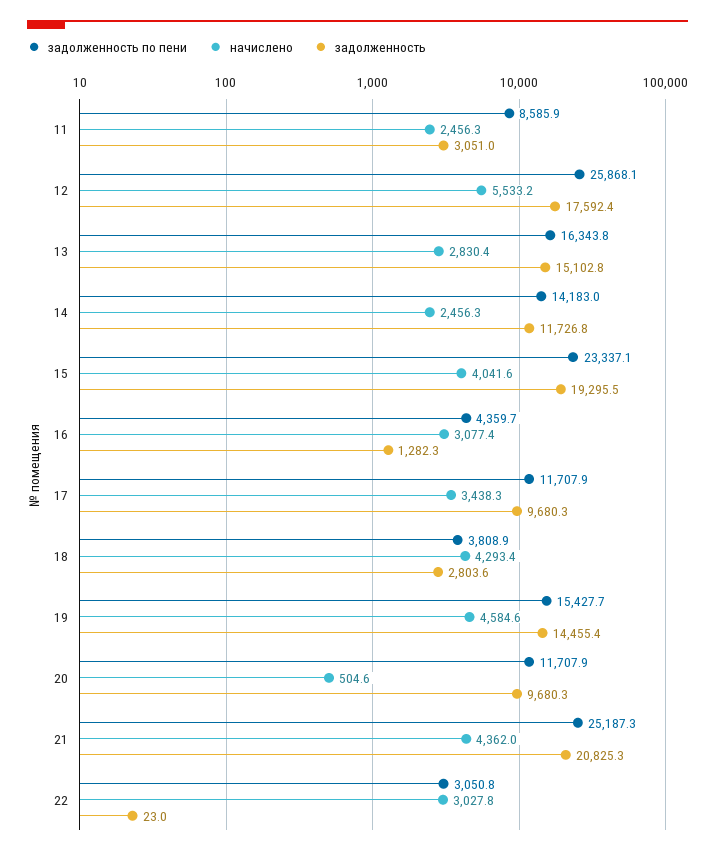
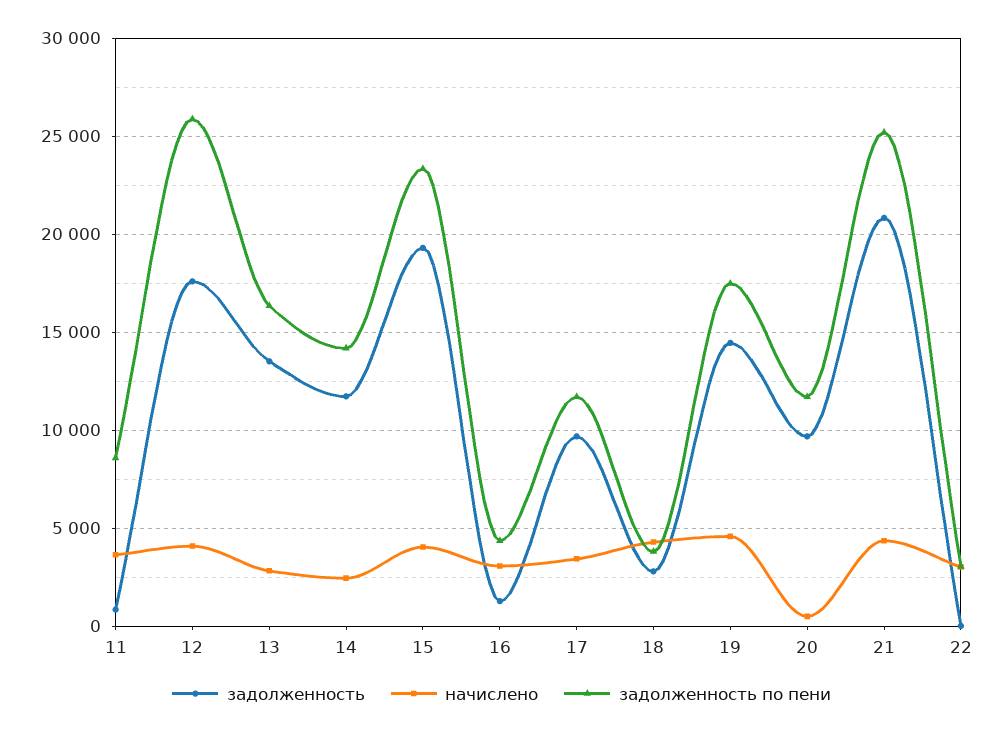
начислено, 11: 2456.3 -> 3500
задолженность, 11: 3051 -> 1000
начислено, 12: 5533.2 -> 4000
задолженность, 13: 15102.8 -> 13500
задолженность по пени, 19: 15427.7 -> 17500

